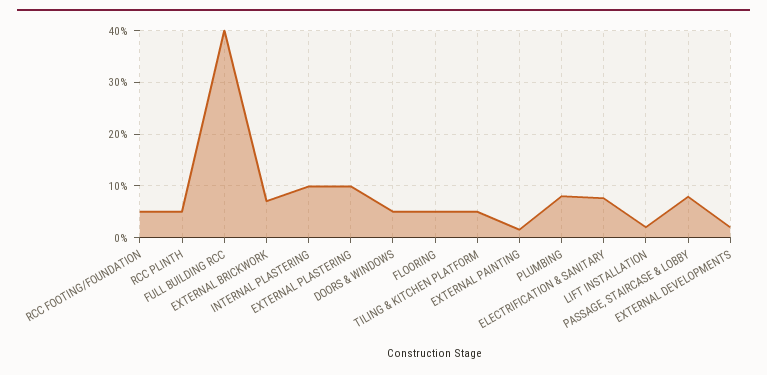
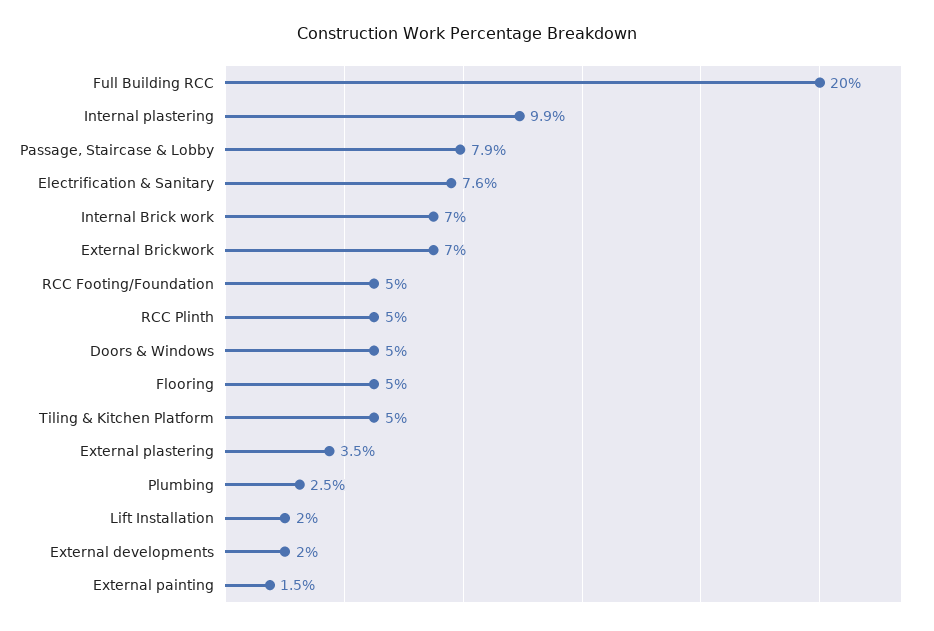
FULL BUILDING RCC: 40 -> 20
EXTERNAL PLASTERING: 10 -> 3.5
PLUMBING: 8 -> 2.5
Internal Brick work: none -> 7

